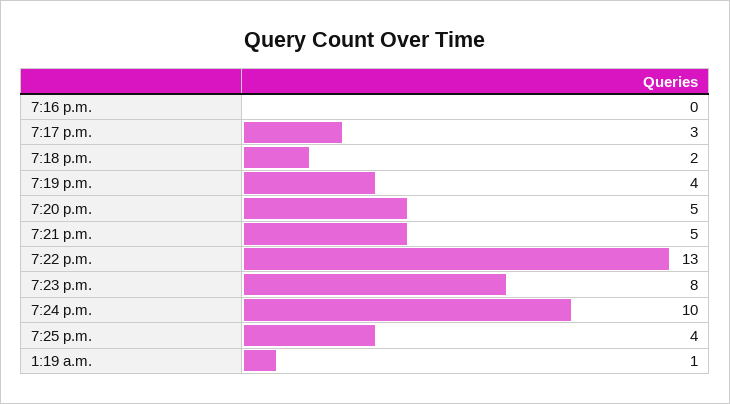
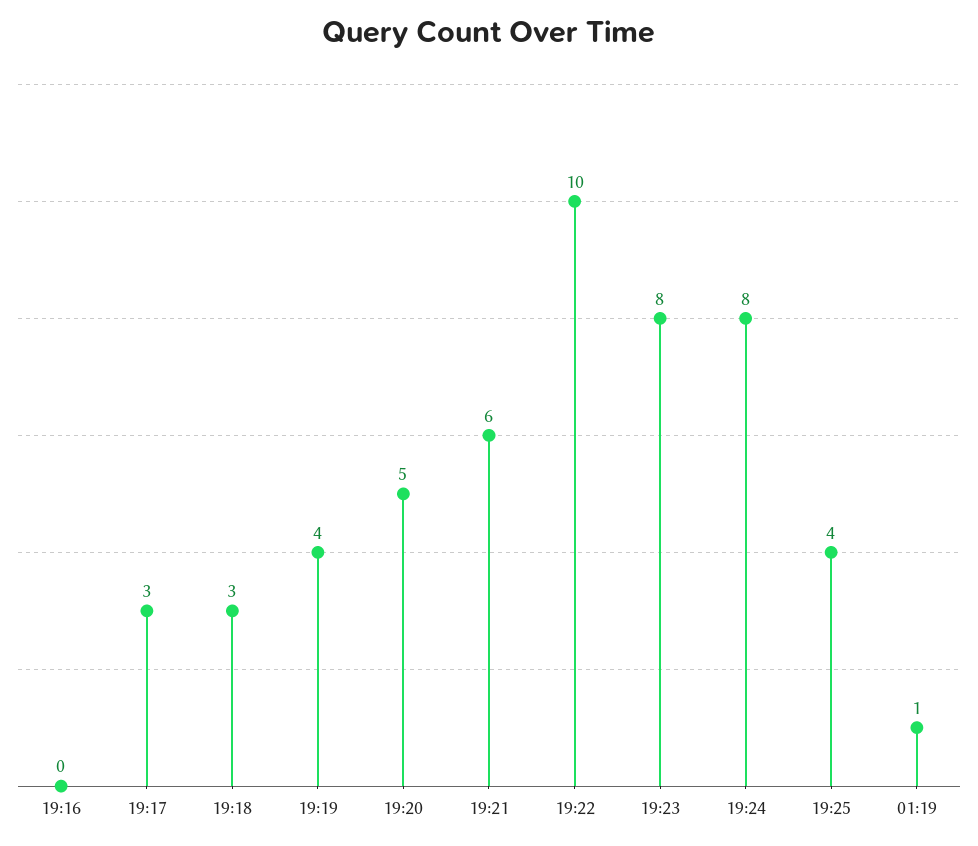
7:18 p.m.: 2 -> 3
7:21 p.m.: 5 -> 6
7:22 p.m.: 13 -> 10
7:24 p.m.: 10 -> 8

